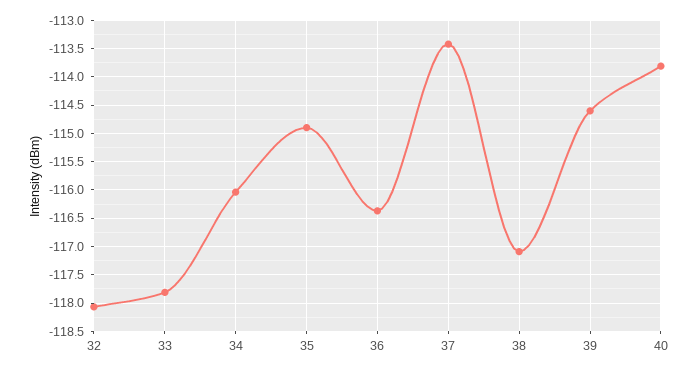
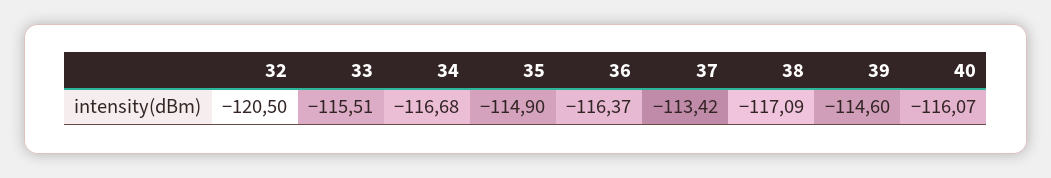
32: -118 -> -120.5
33: -117.75 -> -115.51
34: -116 -> -116.68
40: -113.75 -> -116.07

